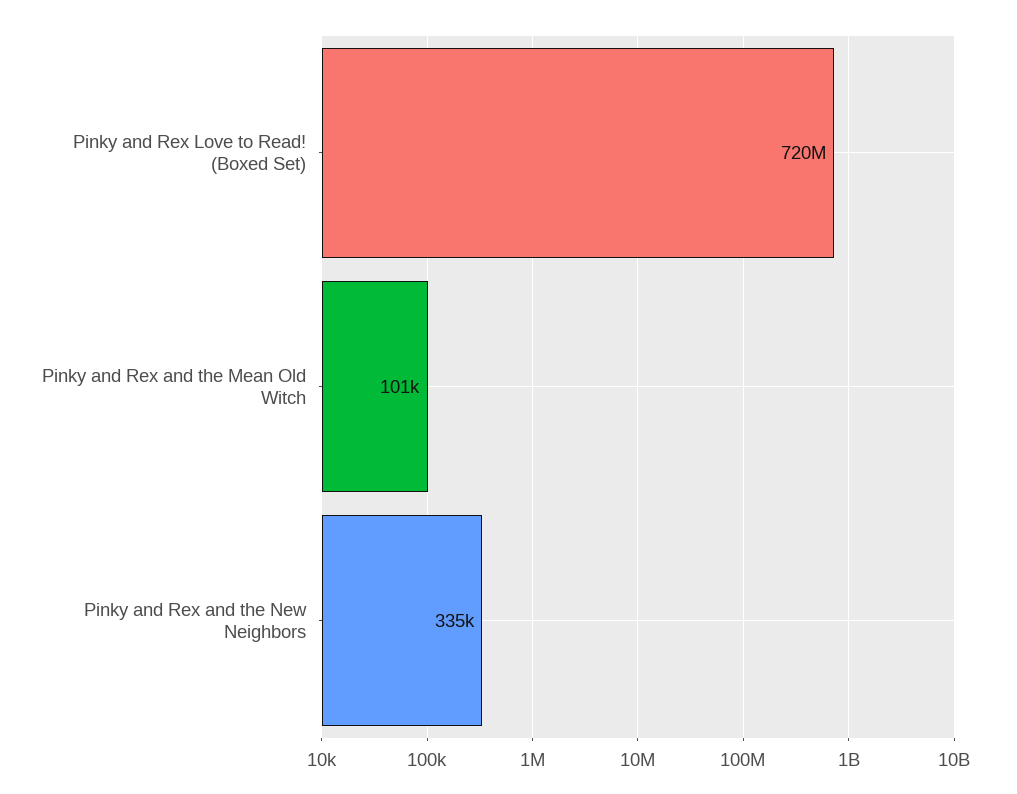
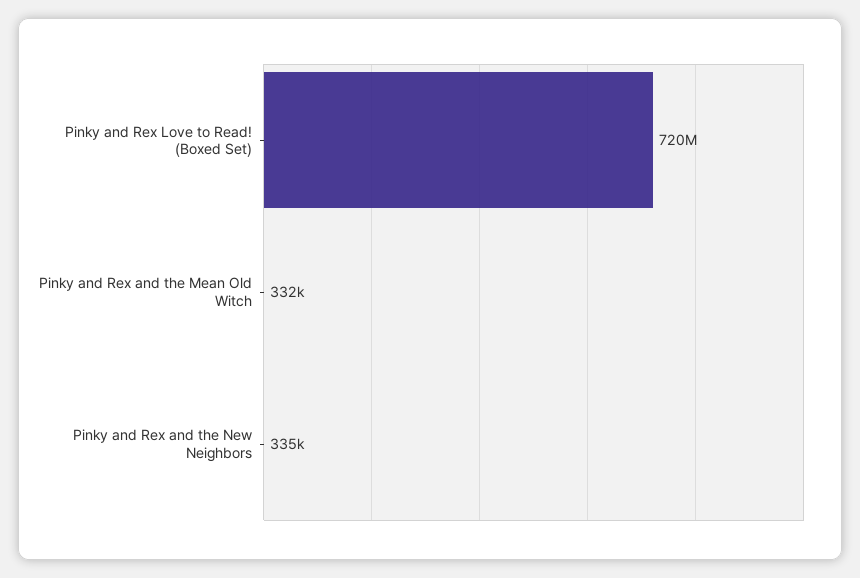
Pinky and Rex and the Mean Old Witch: 101000 -> 332000

